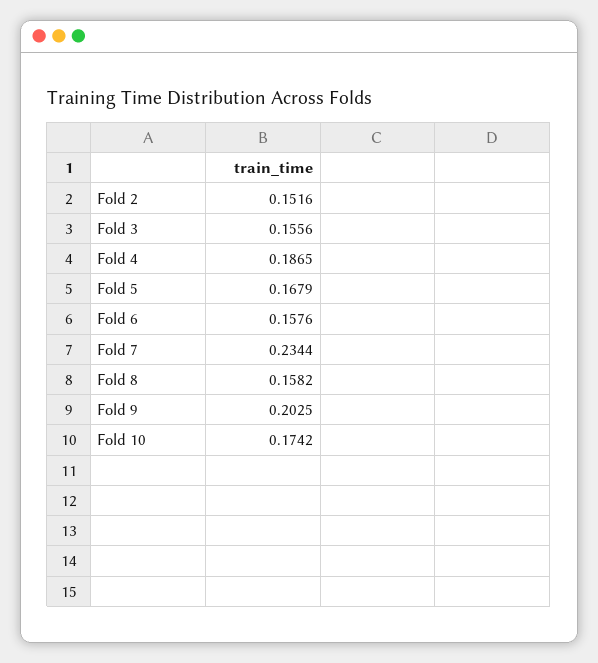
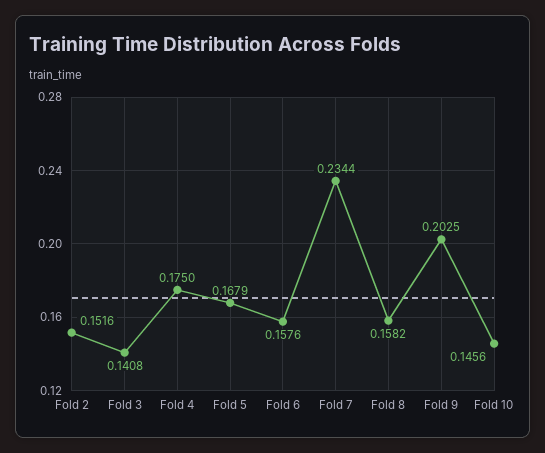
Fold 3: 0.1556 -> 0.1408
Fold 4: 0.1865 -> 0.175
Fold 10: 0.1742 -> 0.1456

